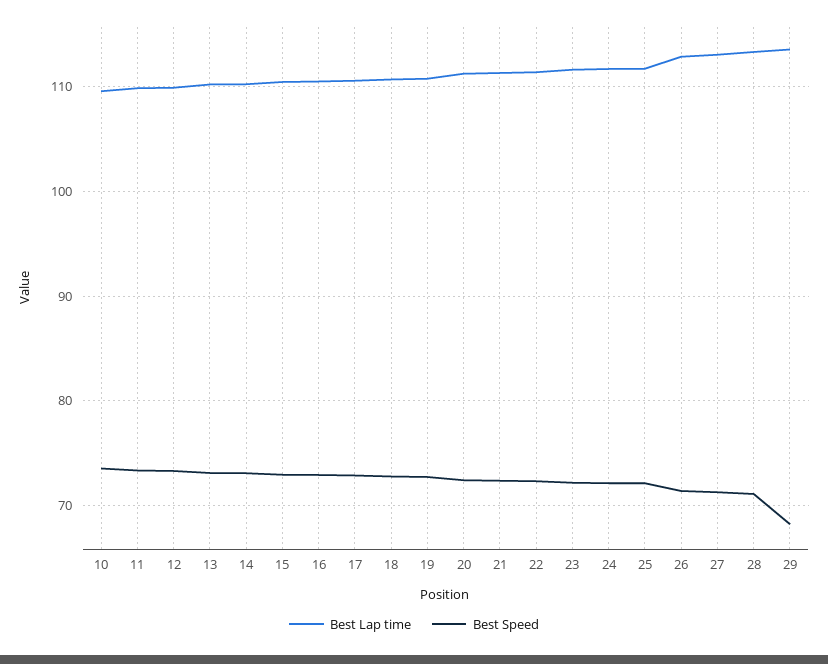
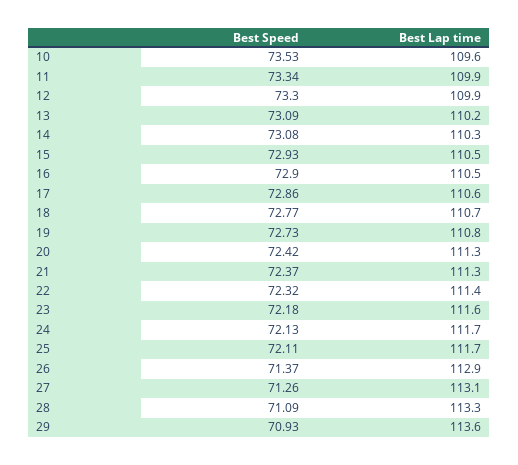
Best Speed, 29: 68 -> 70.93

